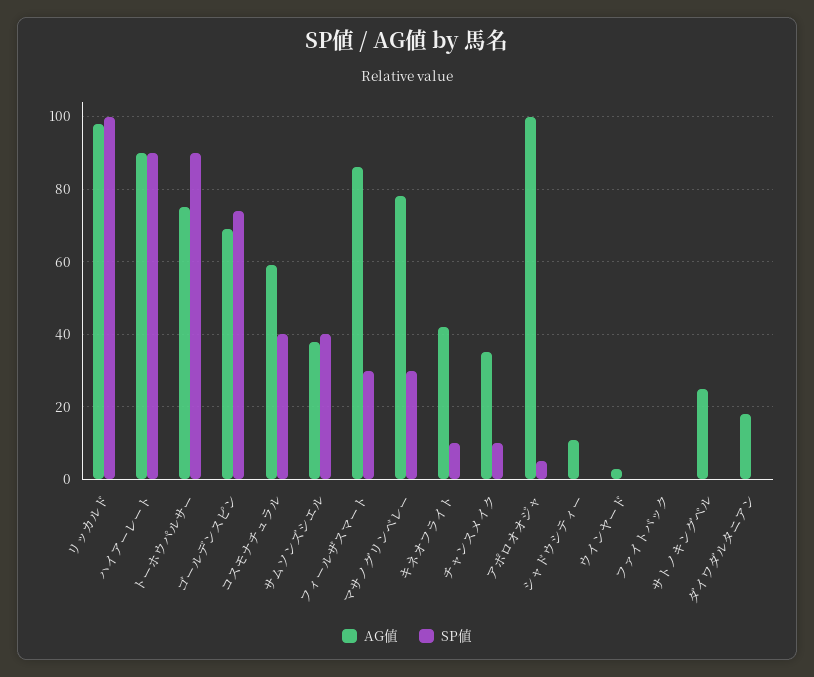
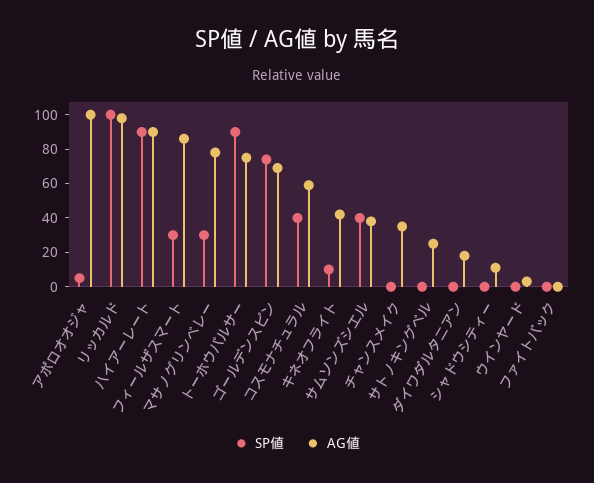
SP値, チャンスメイク: 10 -> 0

